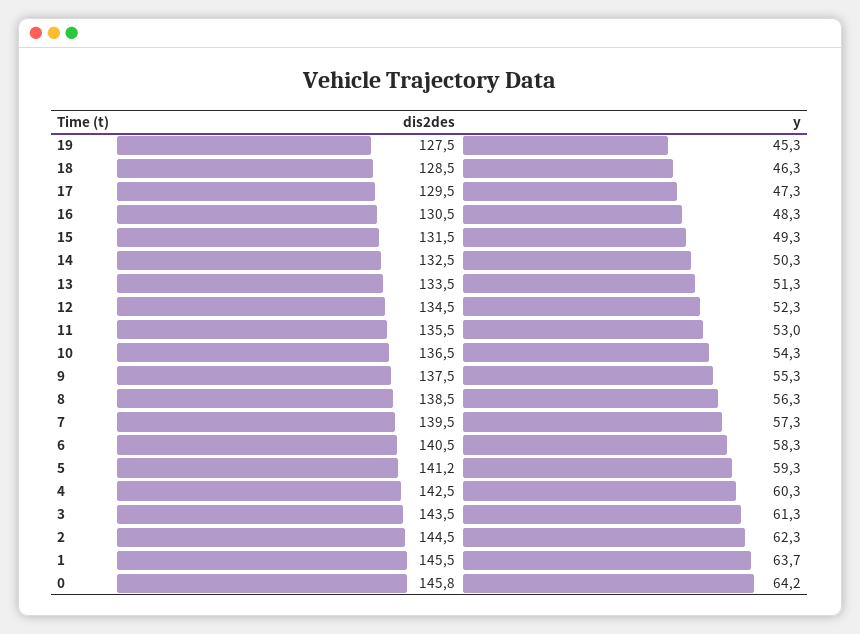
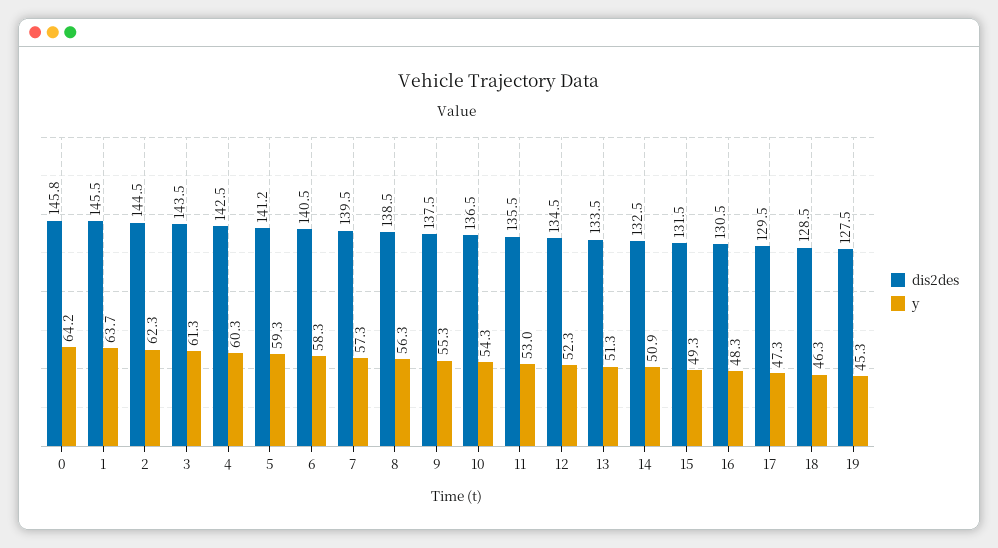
y, 14: 50.3 -> 50.9

